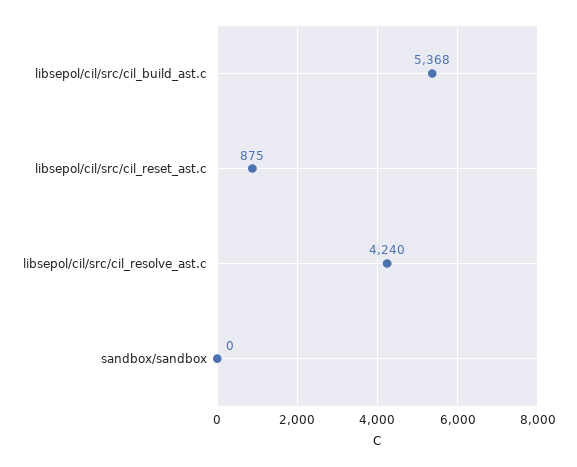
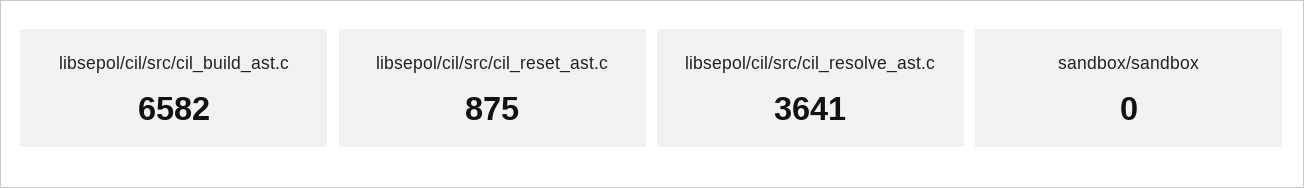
libsepol/cil/src/cil_build_ast.c: 5368 -> 6582
libsepol/cil/src/cil_resolve_ast.c: 4240 -> 3641

